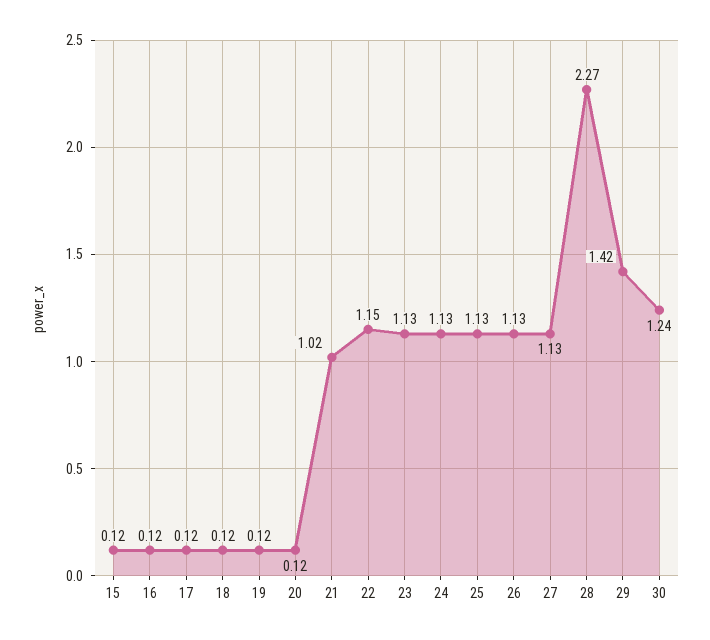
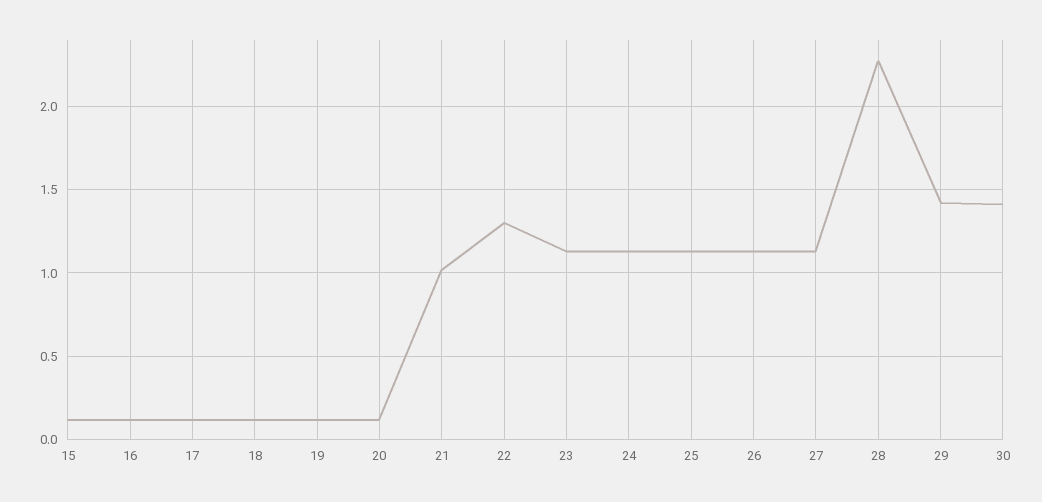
22: 1.15 -> 1.3
30: 1.24 -> 1.4

